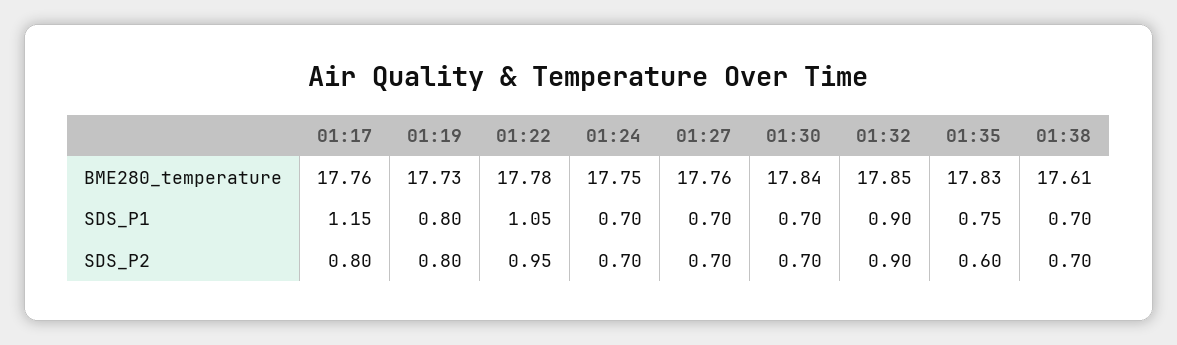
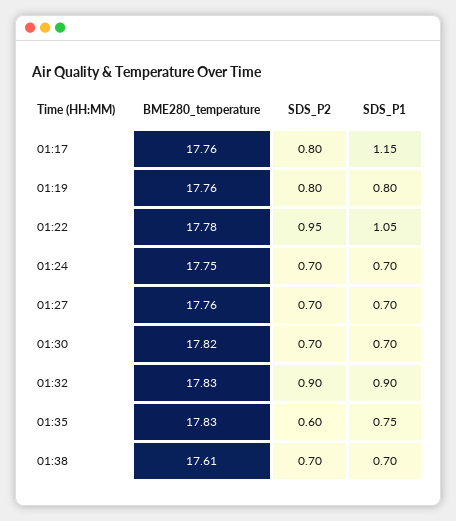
01:19, BME280_temperature: 17.73 -> 17.76
01:30, BME280_temperature: 17.84 -> 17.82
01:32, BME280_temperature: 17.85 -> 17.83

